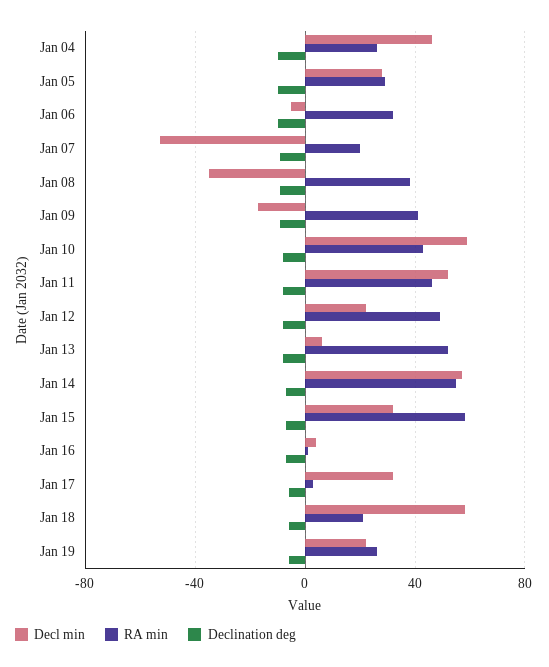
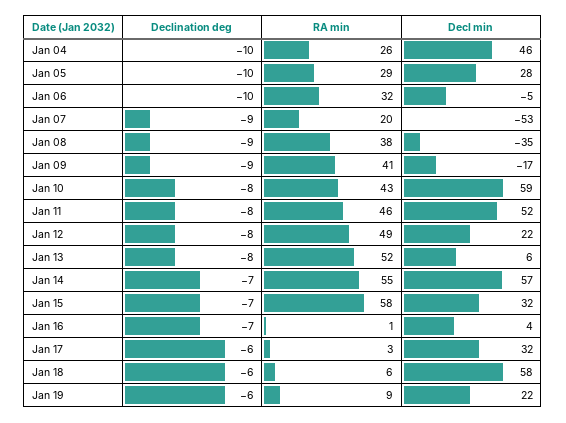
RA min, Jan 18: 20 -> 6
RA min, Jan 19: 25 -> 9

